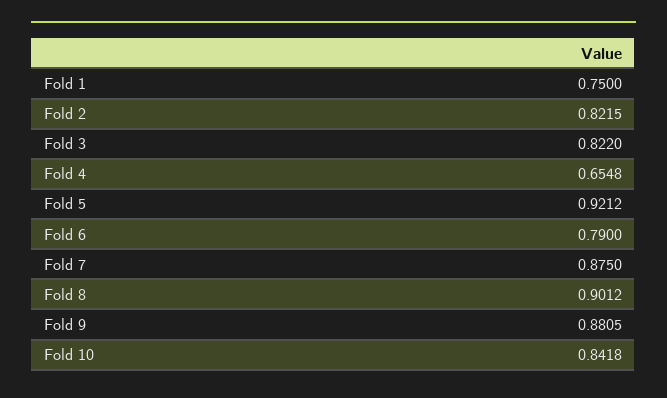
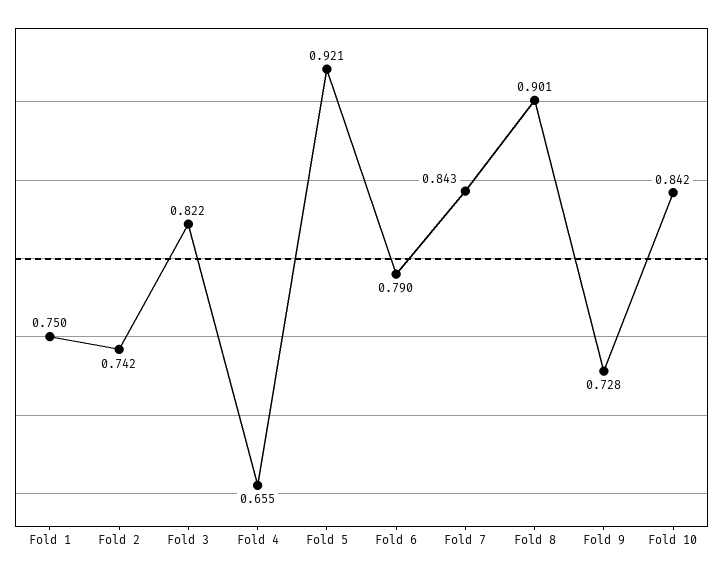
Fold 2: 0.8215 -> 0.742
Fold 7: 0.875 -> 0.843
Fold 9: 0.8805 -> 0.728

